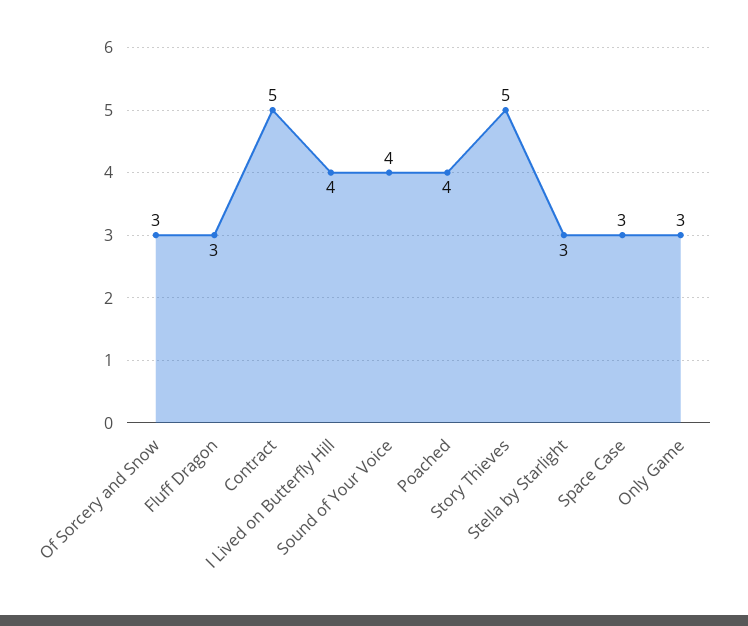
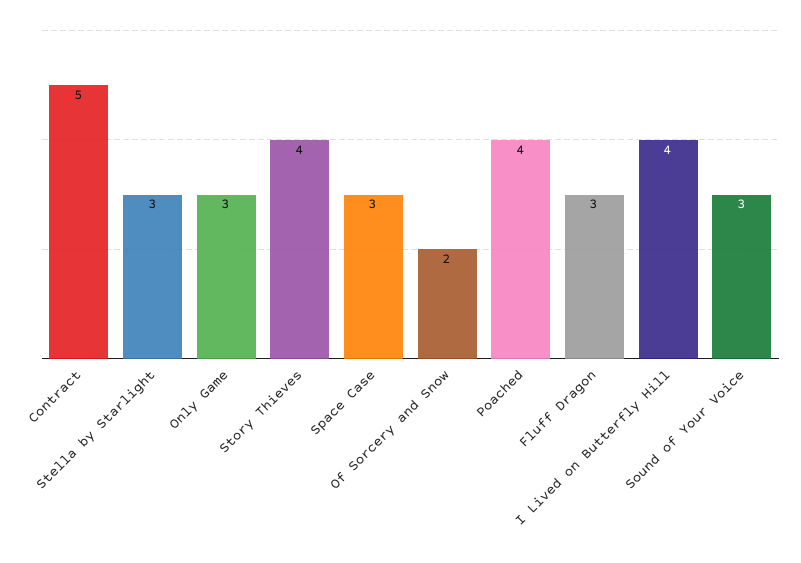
Of Sorcery and Snow: 3 -> 2
Sound of Your Voice: 4 -> 3
Story Thieves: 5 -> 4

